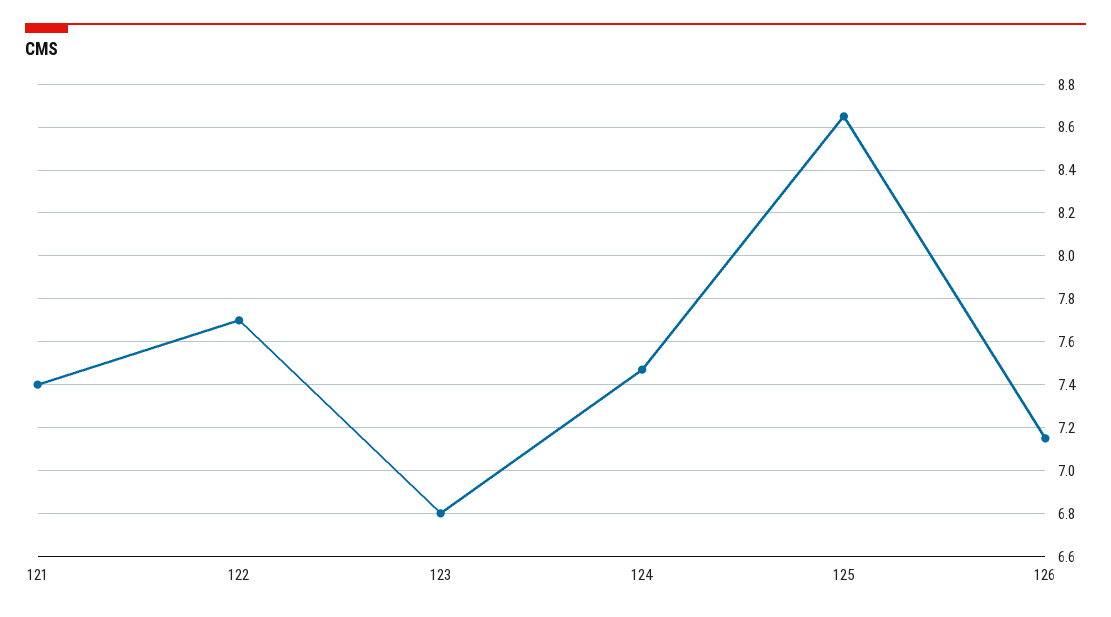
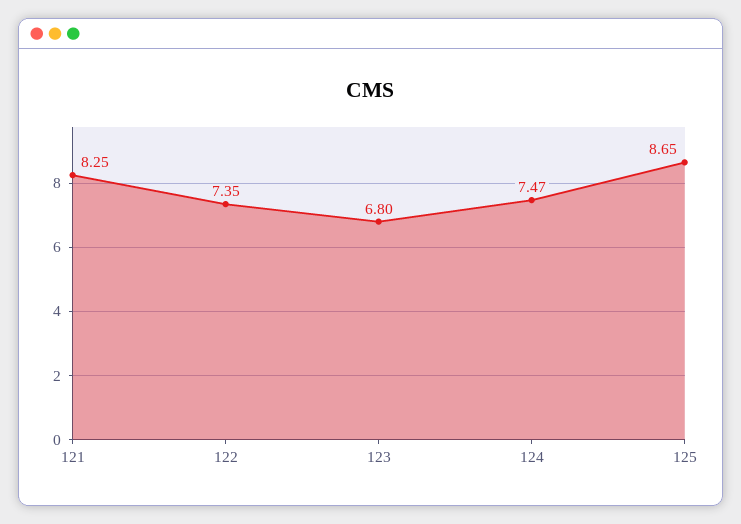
121: 7.4 -> 8.25
122: 7.7 -> 7.35
126: 7.15 -> none

